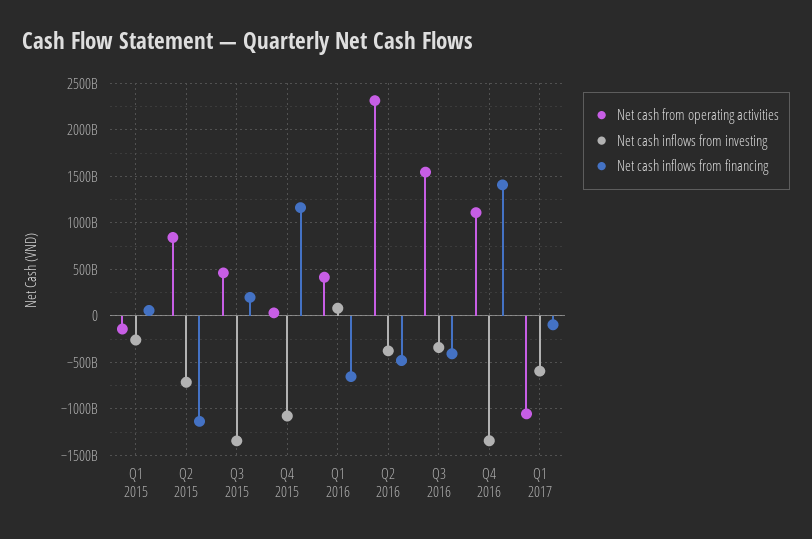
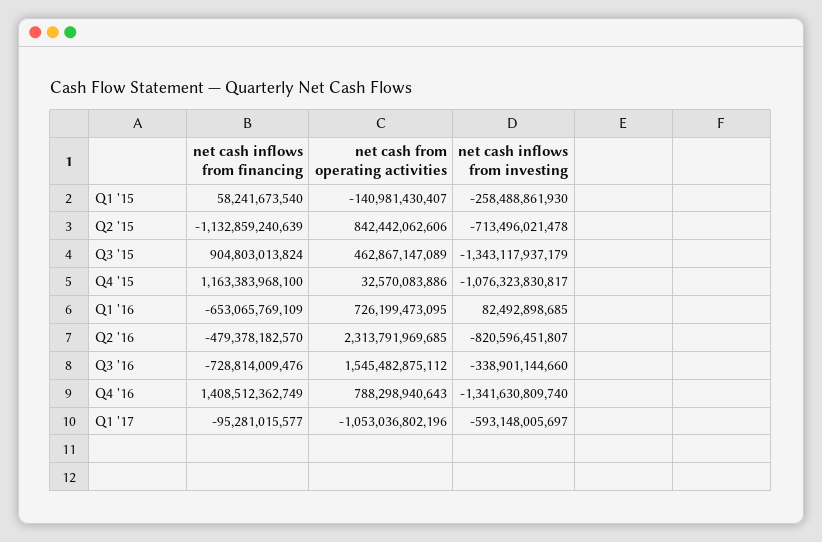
Net cash inflows from financing, Q3 2015: 200000000000 -> 904803013824
Net cash from operating activities, Q1 2016: 400000000000 -> 726199473095
Net cash inflows from investing, Q2 2016: -400000000000 -> -820596451807
Net cash inflows from financing, Q3 2016: -400000000000 -> -728814009476
Net cash from operating activities, Q4 2016: 1100000000000 -> 788298940643

